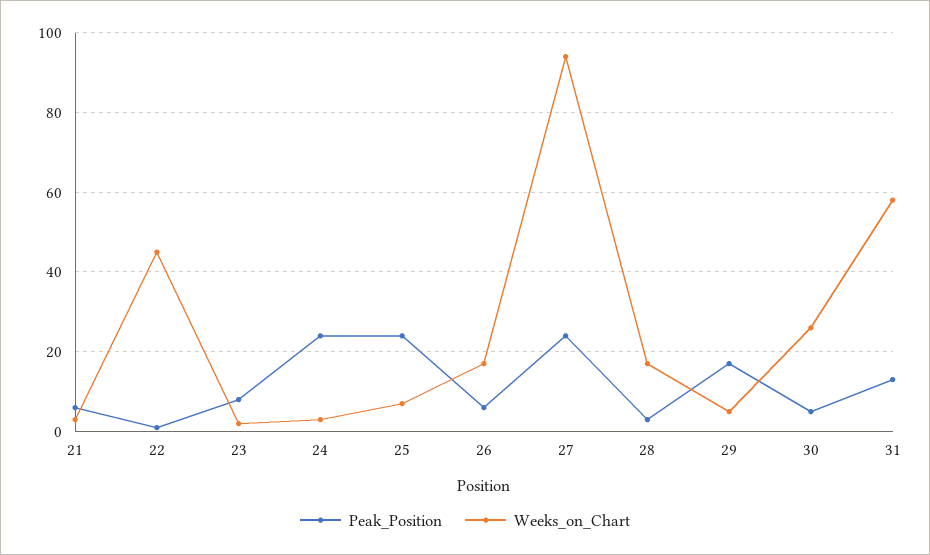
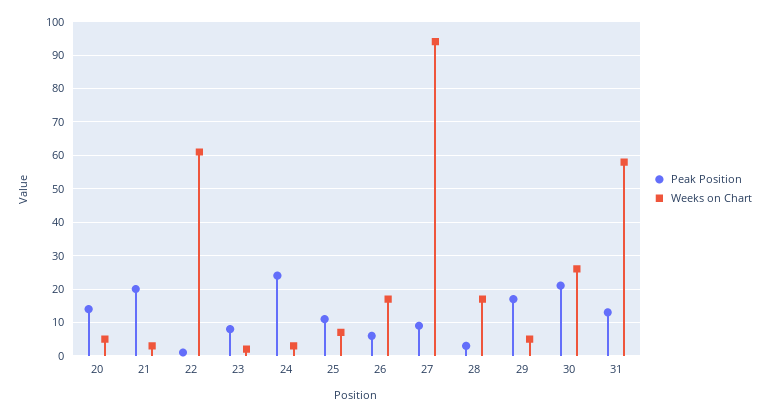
Peak_Position, 21: 5 -> 20
Weeks_on_Chart, 22: 45 -> 60
Peak_Position, 25: 25 -> 10
Peak_Position, 27: 25 -> 10
Peak_Position, 30: 5 -> 20
Peak_Position, 20: none -> 15
Weeks_on_Chart, 20: none -> 5

